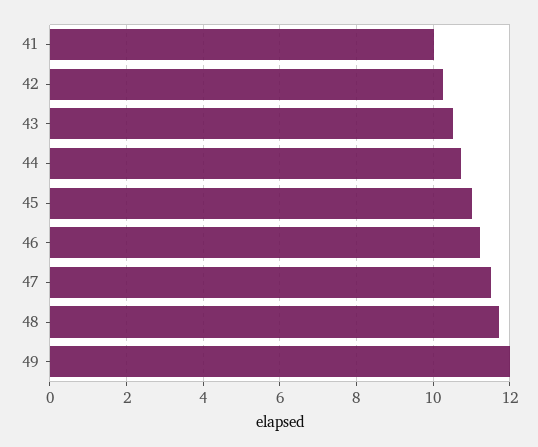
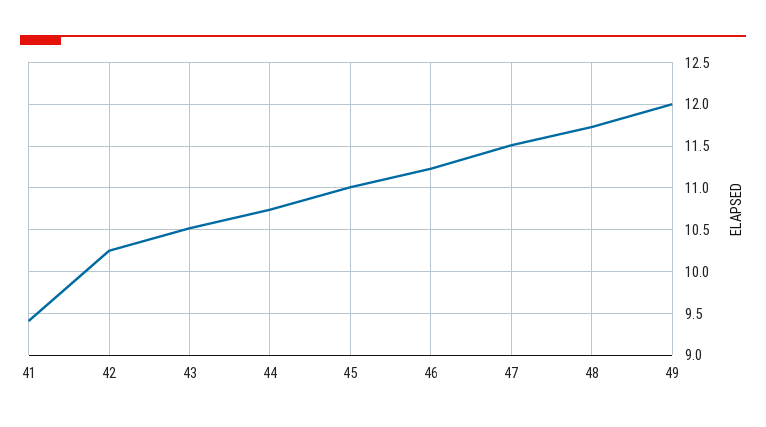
41: 10 -> 9.4

